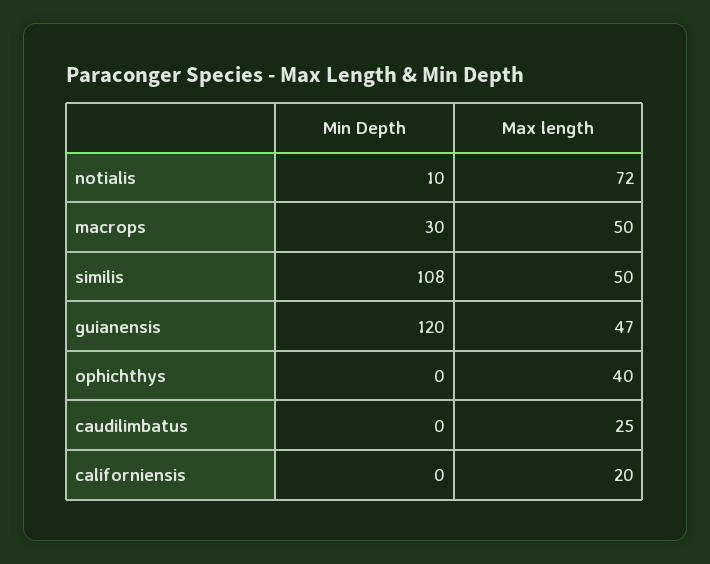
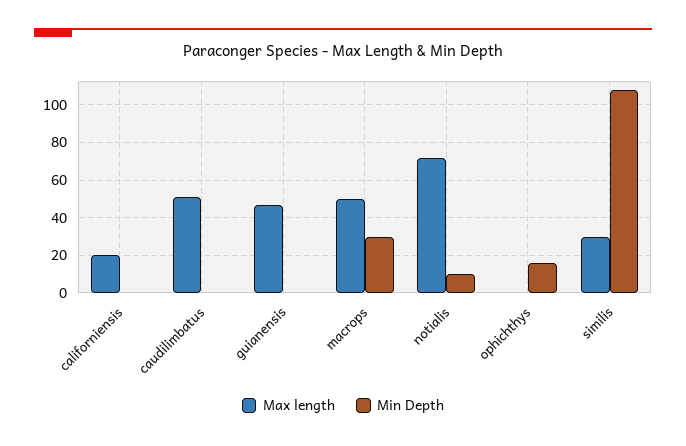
Max length, similis: 50 -> 30
Min Depth, guianensis: 120 -> 0
Min Depth, ophichthys: 0 -> 15
Max length, ophichthys: 40 -> 0
Max length, caudilimbatus: 25 -> 50

